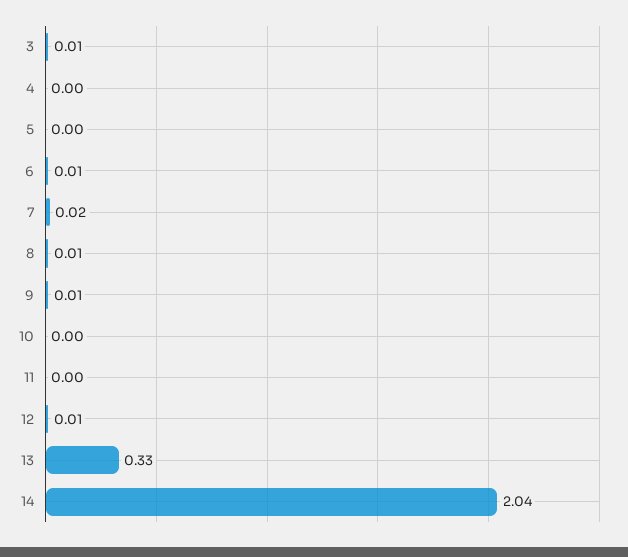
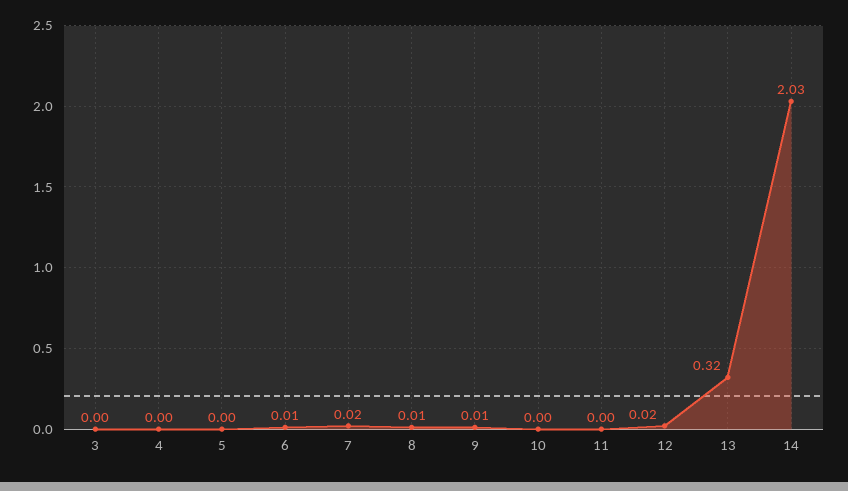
3: 0.01 -> 0
12: 0.01 -> 0.02
13: 0.33 -> 0.32
14: 2.04 -> 2.03

